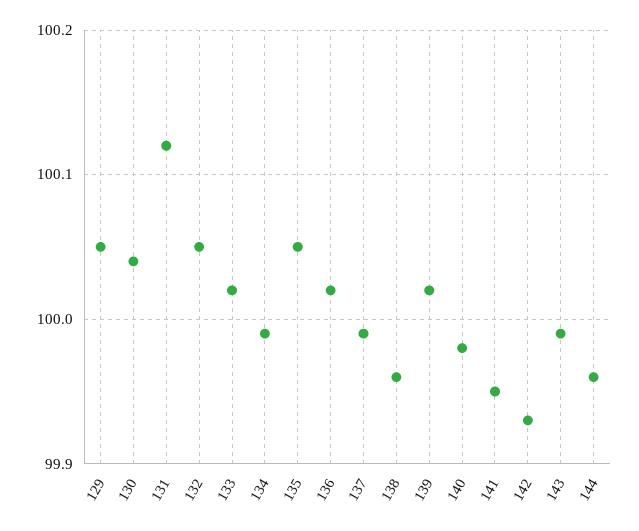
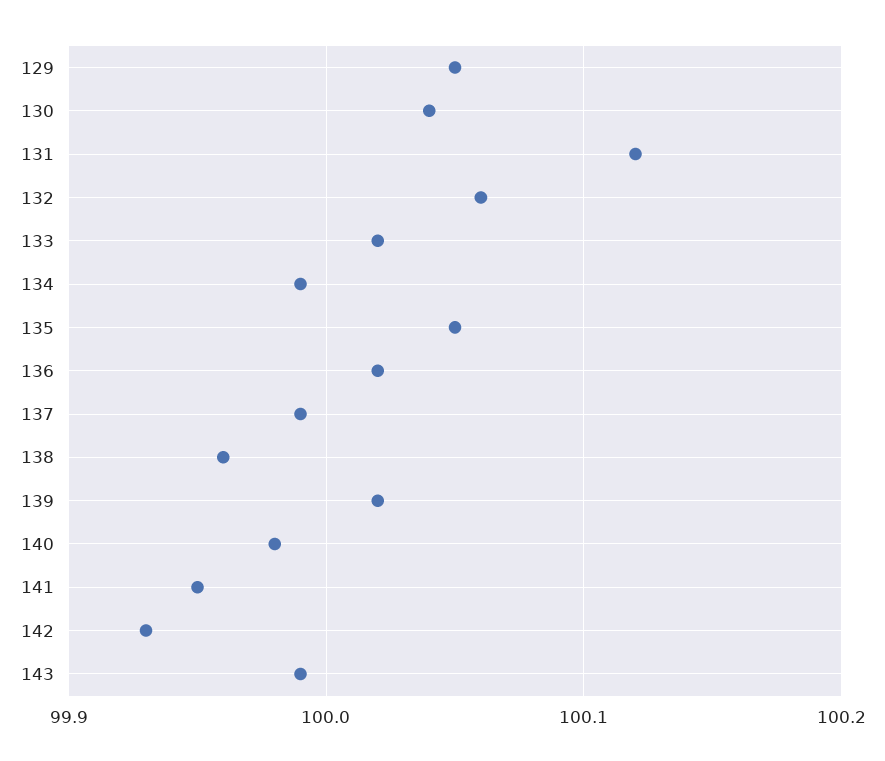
132: 100.05 -> 100.06
144: 99.96 -> none

